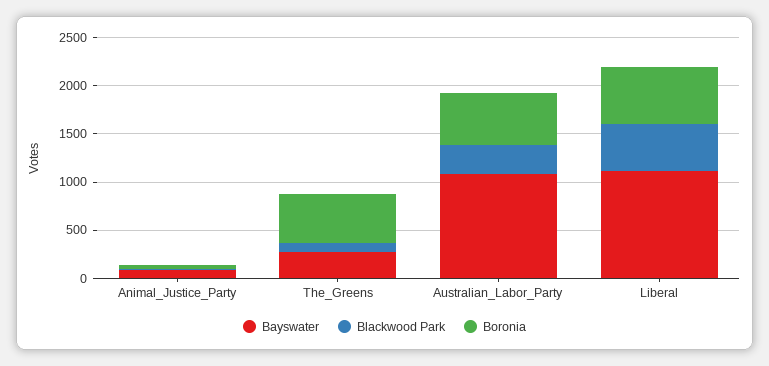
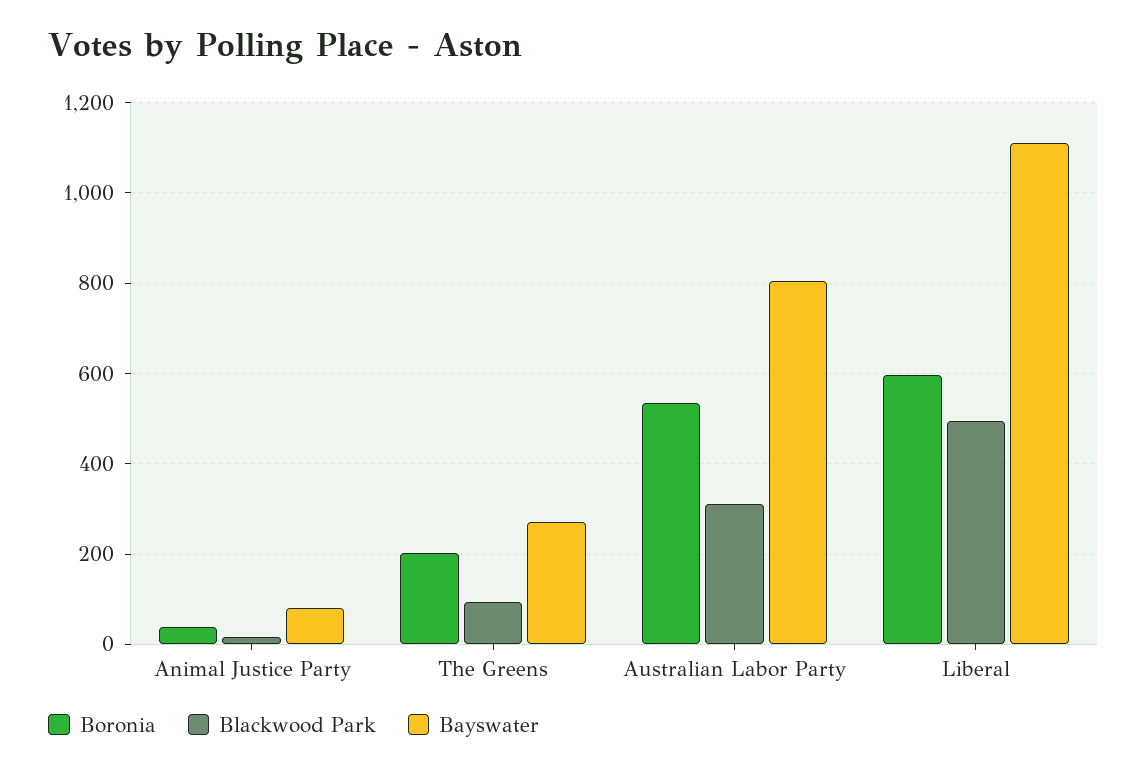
Boronia, The_Greens: 500 -> 200
Bayswater, Australian_Labor_Party: 1100 -> 800

